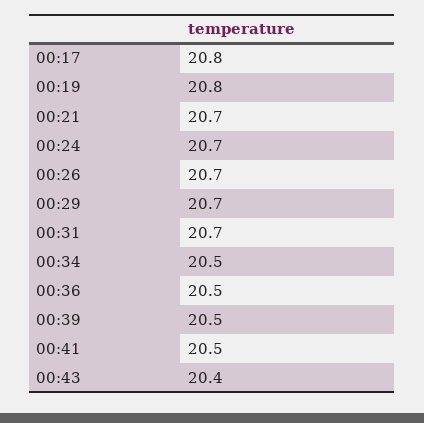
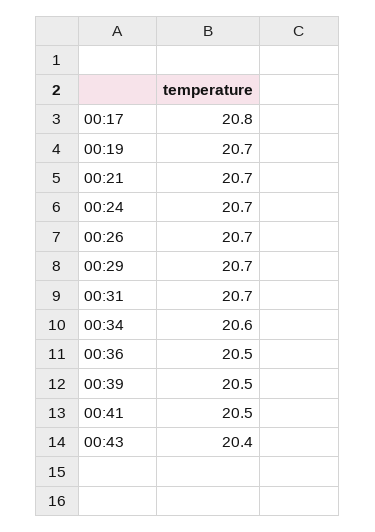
00:19: 20.8 -> 20.7
00:34: 20.5 -> 20.6

